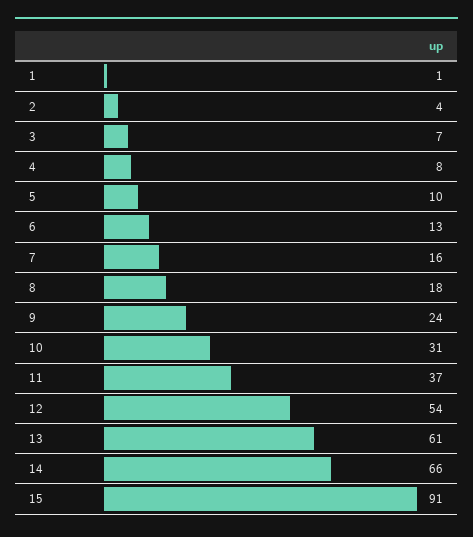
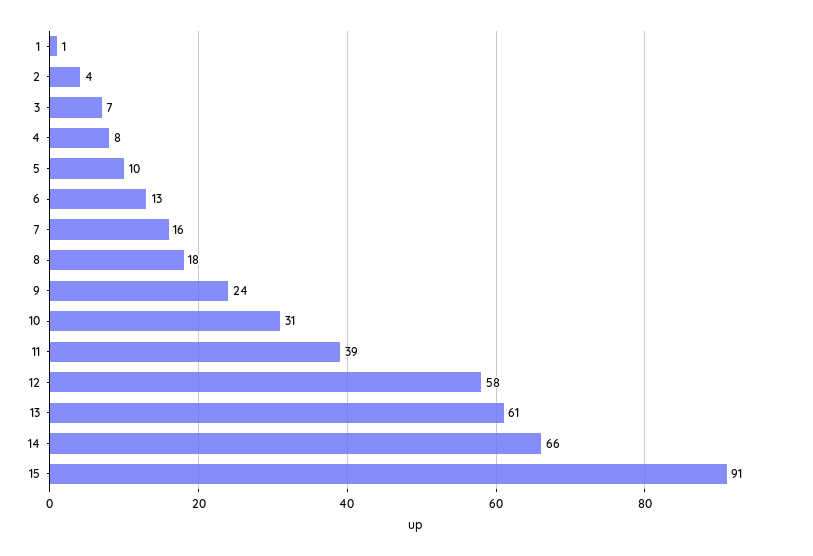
11: 37 -> 39
12: 54 -> 58

